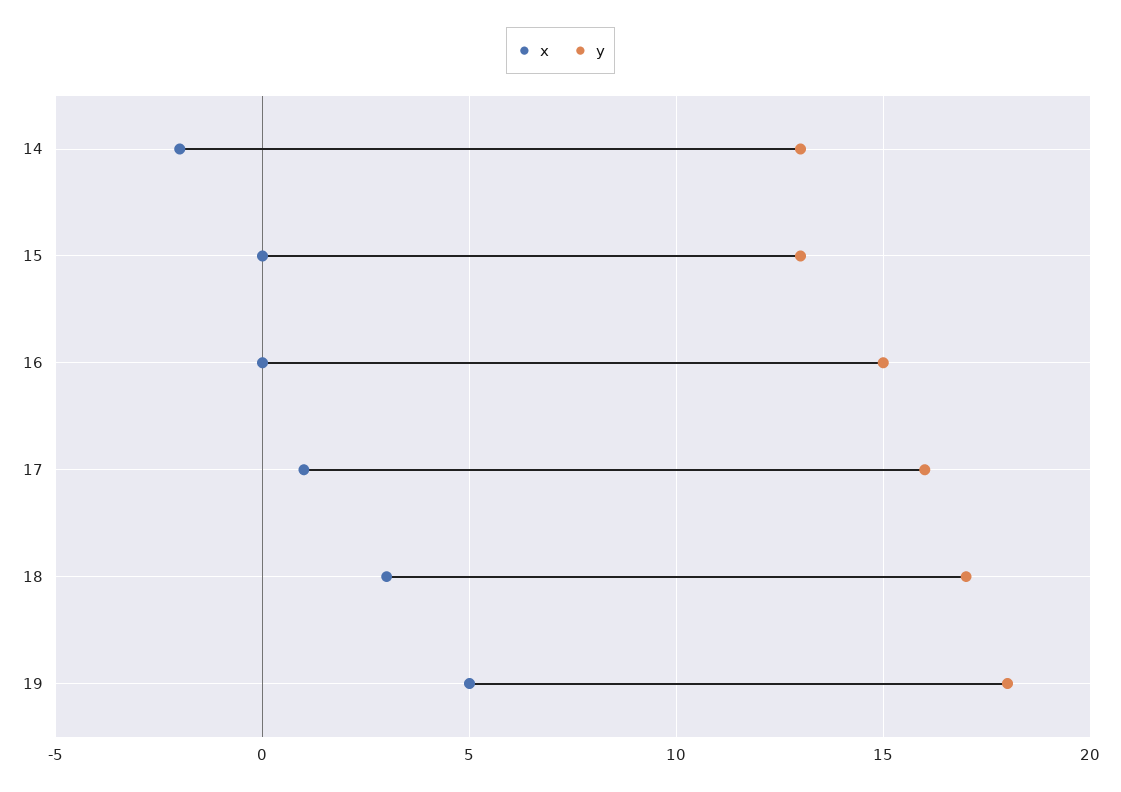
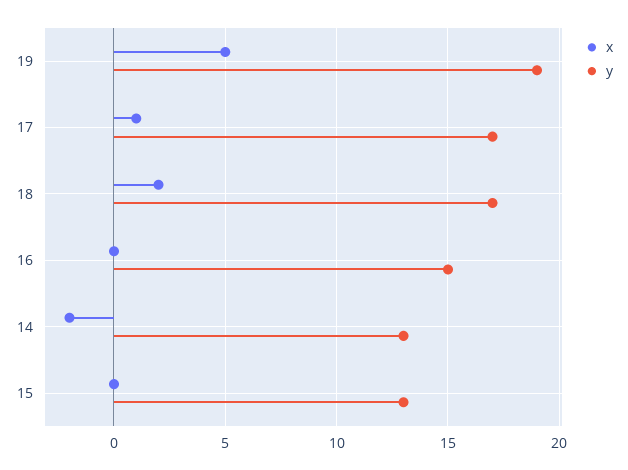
y, 17: 16 -> 17
x, 18: 3 -> 2
y, 19: 18 -> 19

